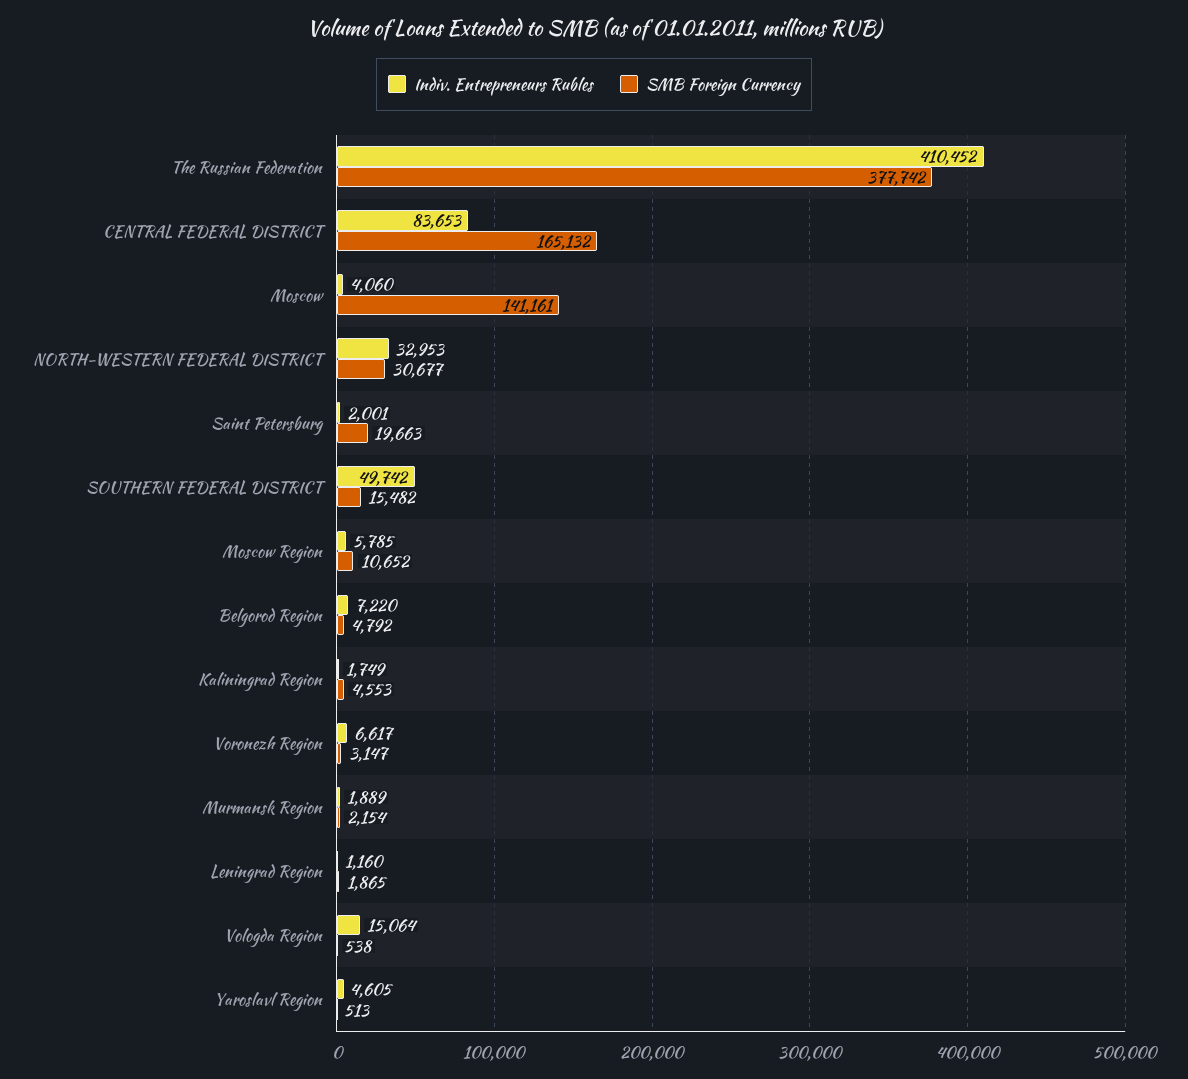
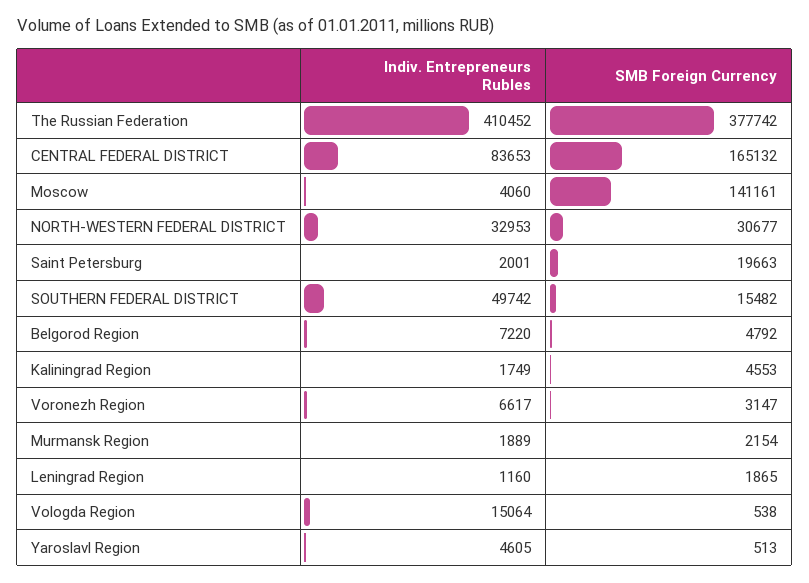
Indiv. Entrepreneurs Rubles, Moscow Region: 5785 -> none
SMB Foreign Currency, Moscow Region: 10652 -> none

